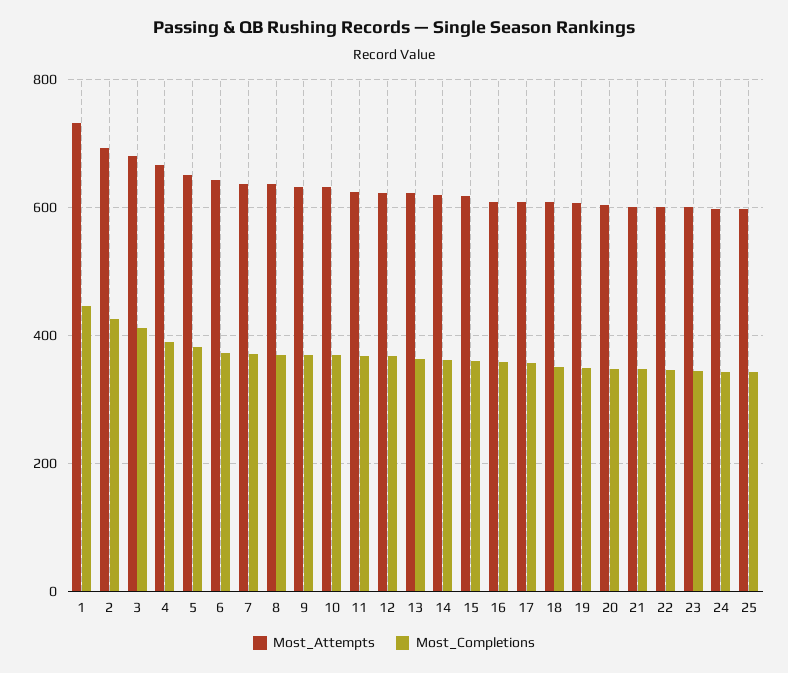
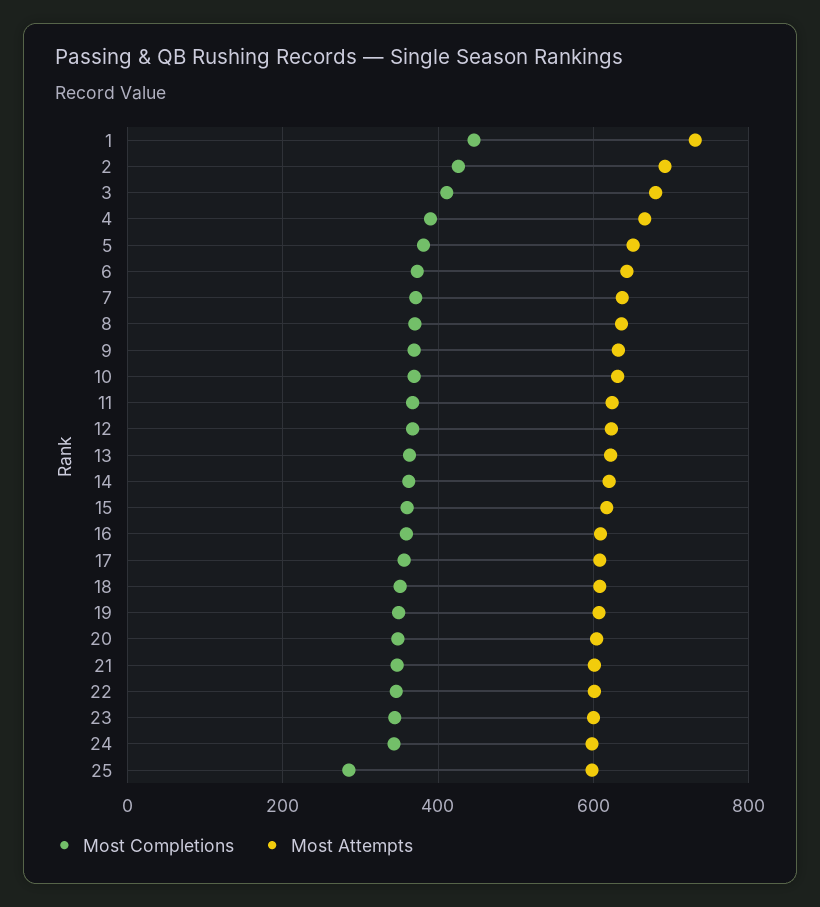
Most_Completions, 25: 340 -> 280

